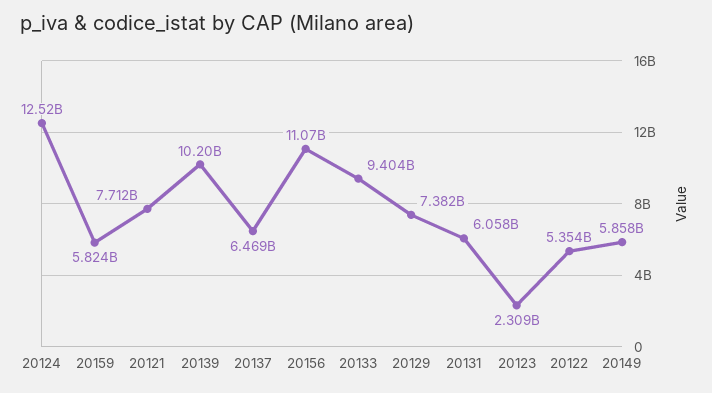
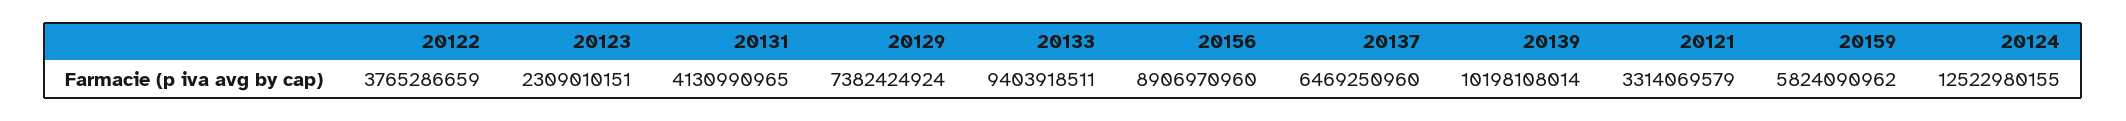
20121: 7712000000 -> 3314069579
20156: 11070000000 -> 8906970960
20131: 6058000000 -> 4130990965
20122: 5354000000 -> 3765286659
20149: 5858000000 -> none

